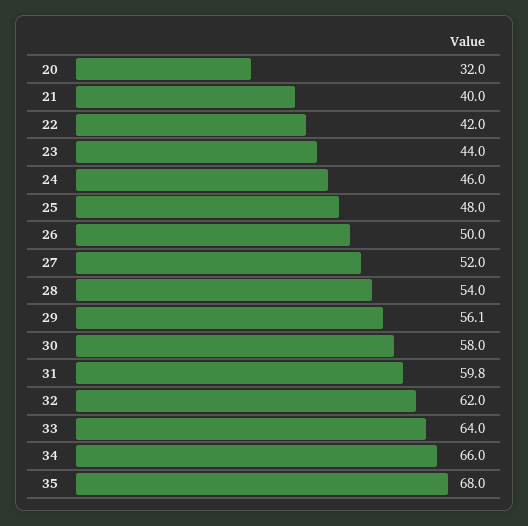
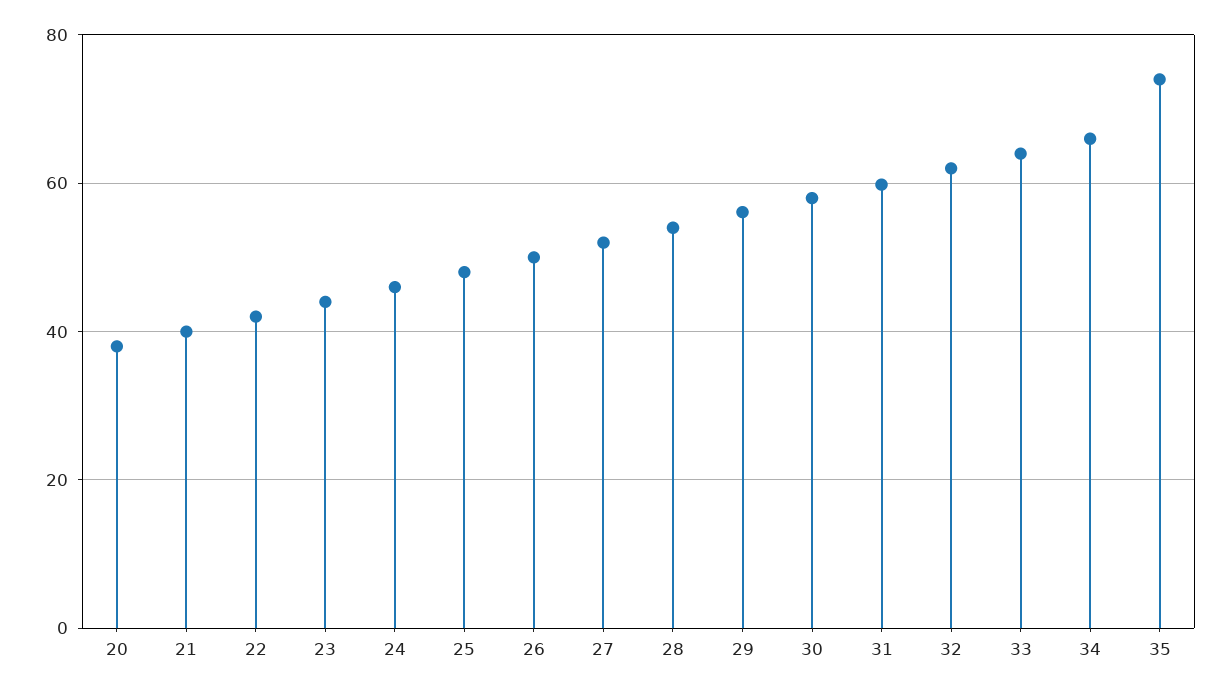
20: 32 -> 38
35: 68 -> 74

